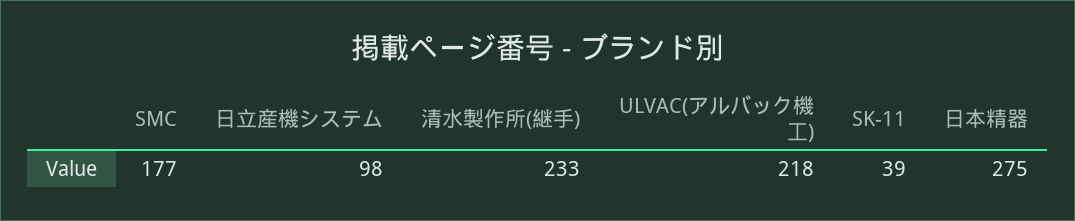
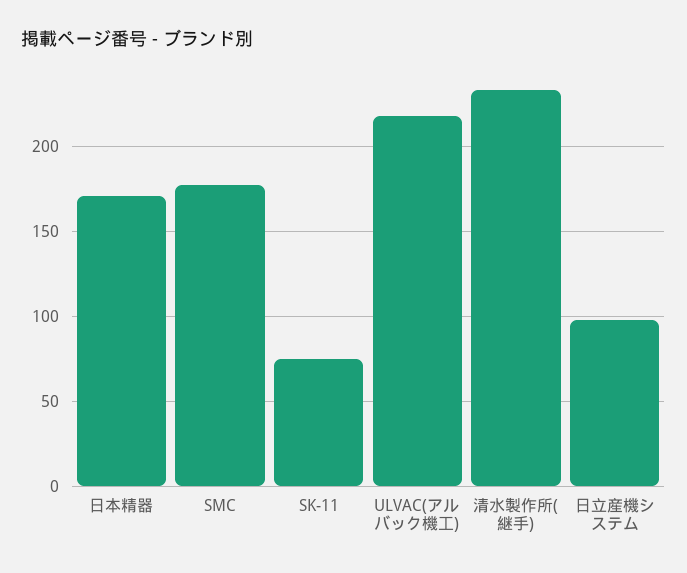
SK-11: 39 -> 75
日本精器: 275 -> 170

